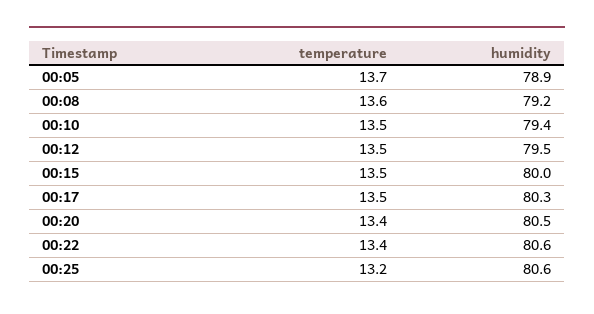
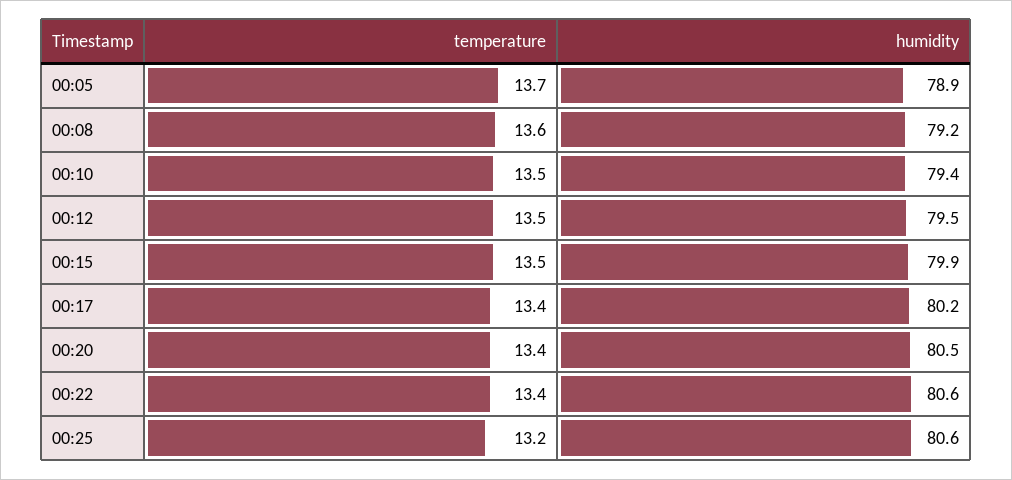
humidity, 00:15: 80 -> 79.9
temperature, 00:17: 13.5 -> 13.4
humidity, 00:17: 80.3 -> 80.2

